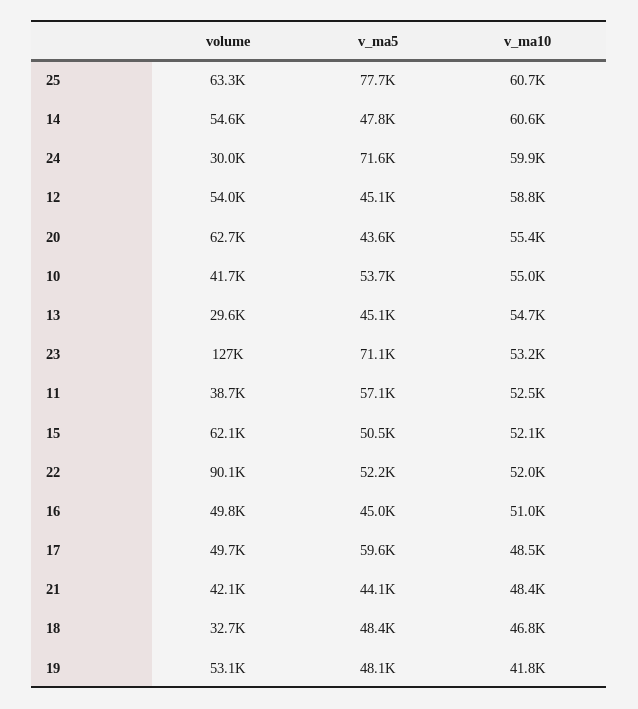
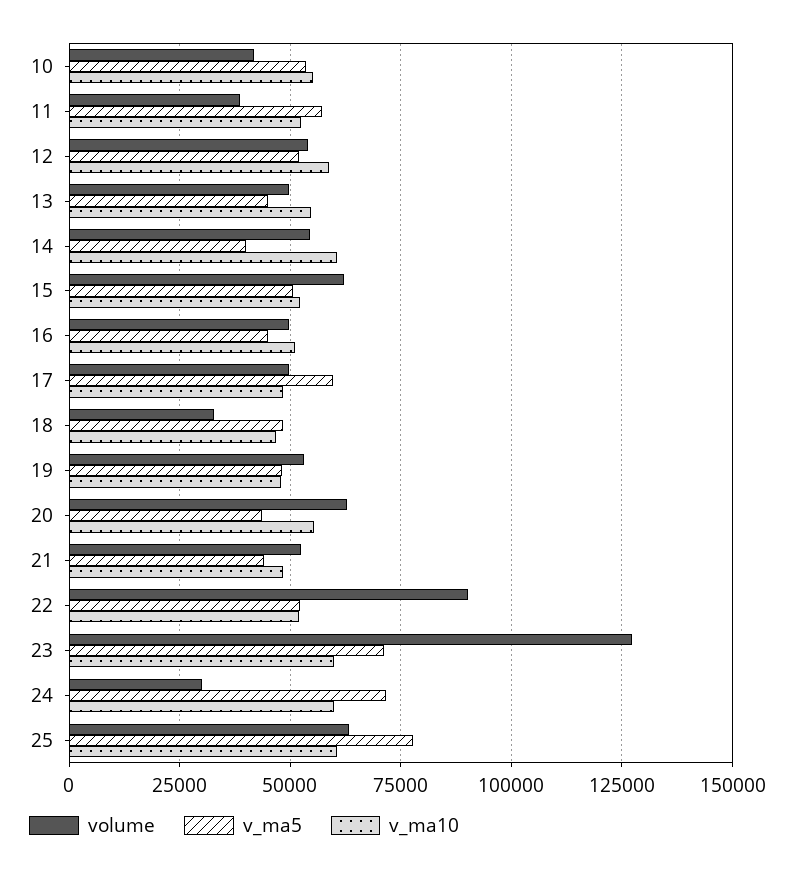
v_ma5, 14: 47800 -> 40000
v_ma5, 12: 45100 -> 52500
volume, 13: 29600 -> 50000
v_ma10, 23: 53200 -> 60000
volume, 21: 42100 -> 52500
v_ma10, 19: 41800 -> 47500

